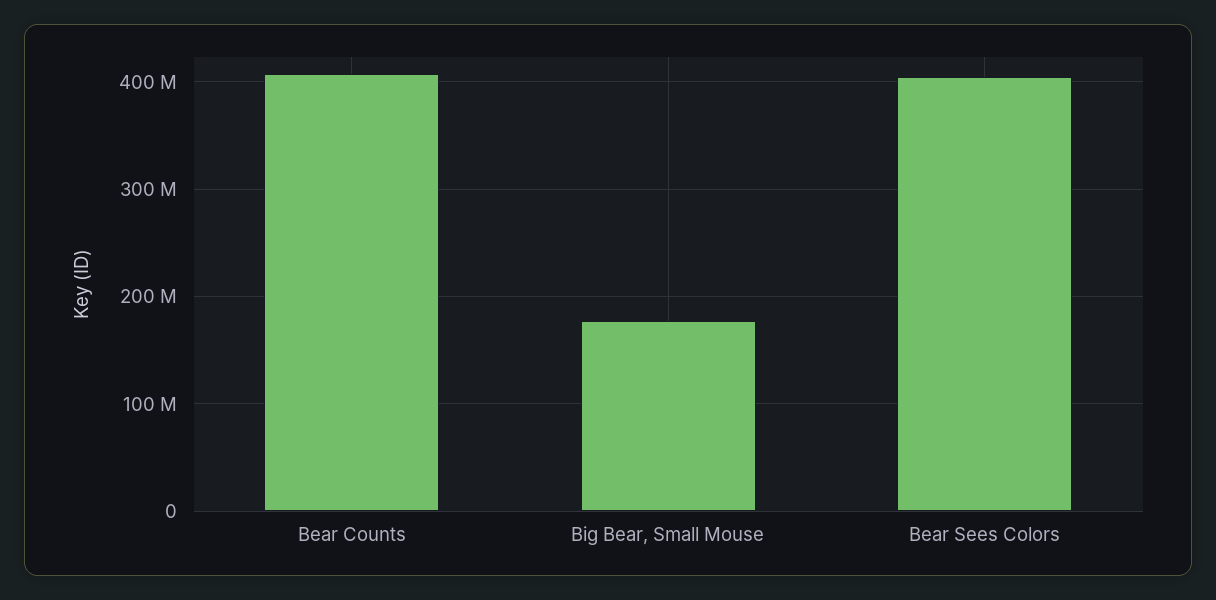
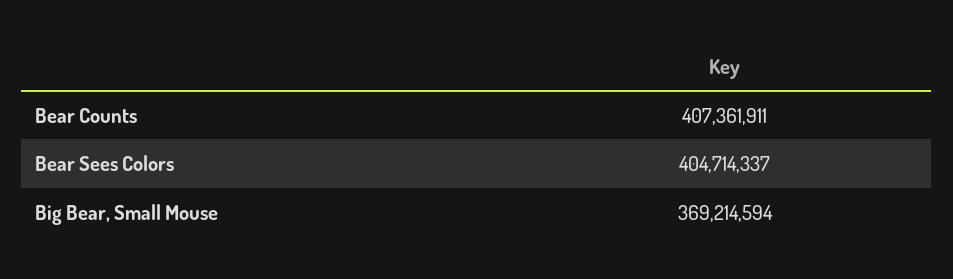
Big Bear, Small Mouse: 180000000 -> 369214594

